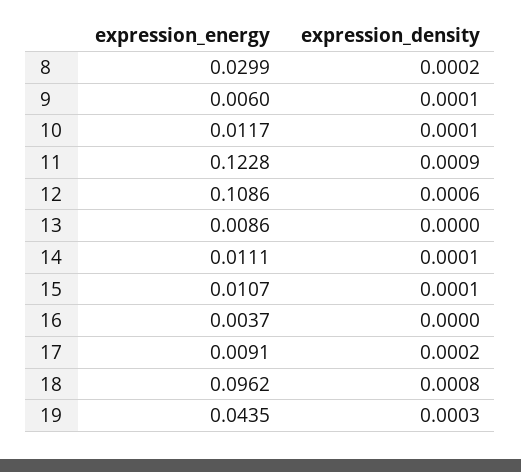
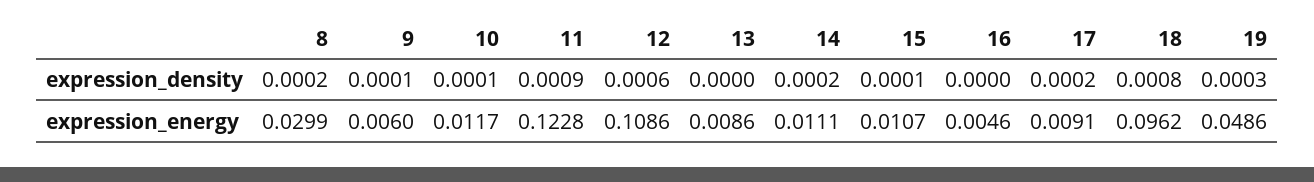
expression_density, 14: 0.0001 -> 0.0002
expression_energy, 16: 0.0037 -> 0.0046
expression_energy, 19: 0.0435 -> 0.0486

